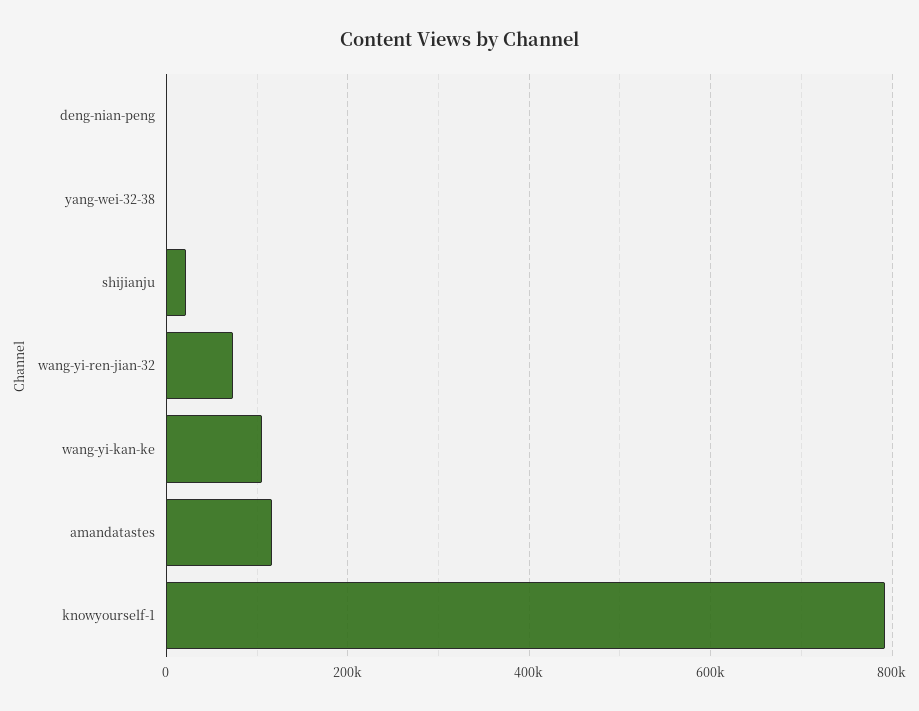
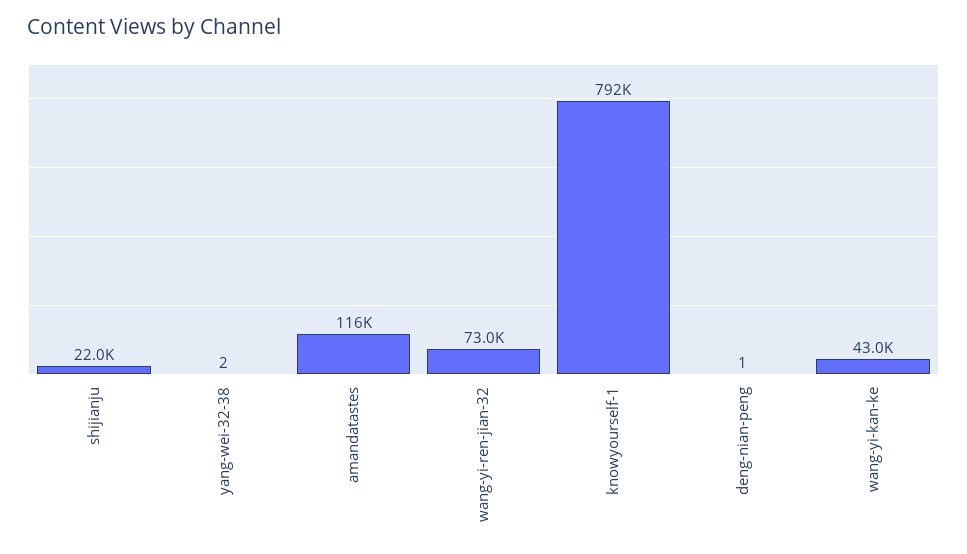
wang-yi-kan-ke: 100000 -> 43000

